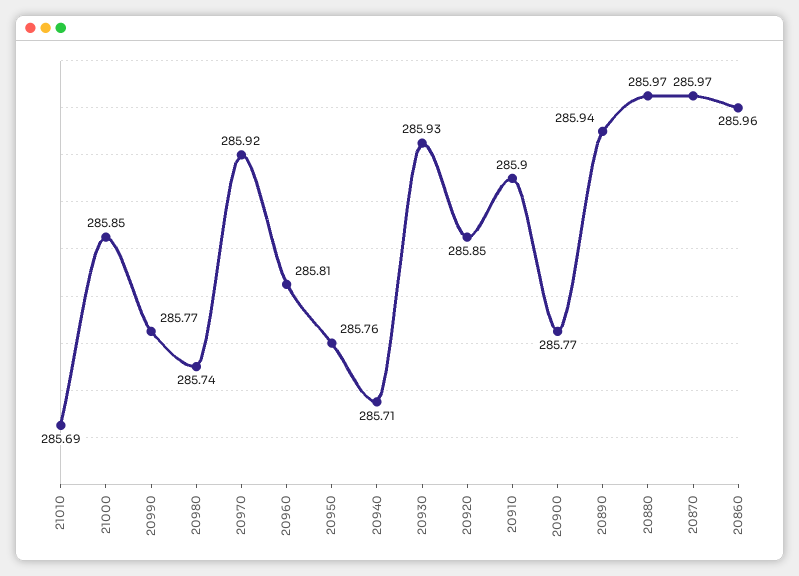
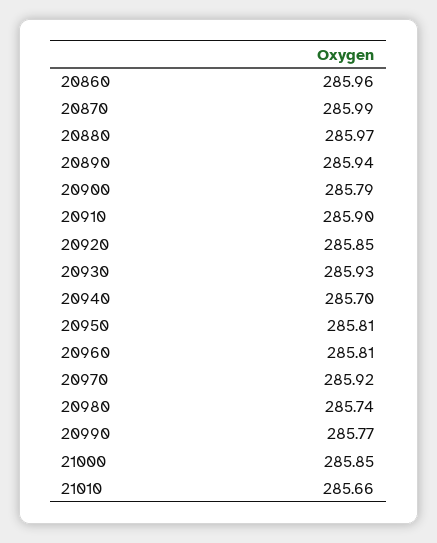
21010: 285.69 -> 285.66
20950: 285.76 -> 285.81
20940: 285.71 -> 285.7
20900: 285.77 -> 285.79
20870: 285.97 -> 285.99

